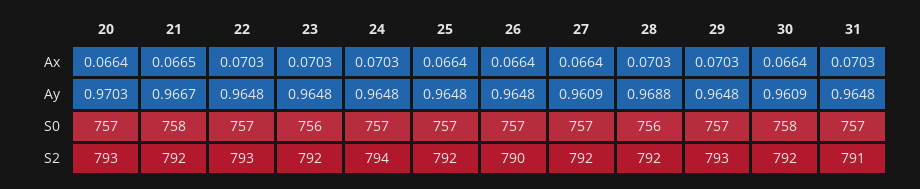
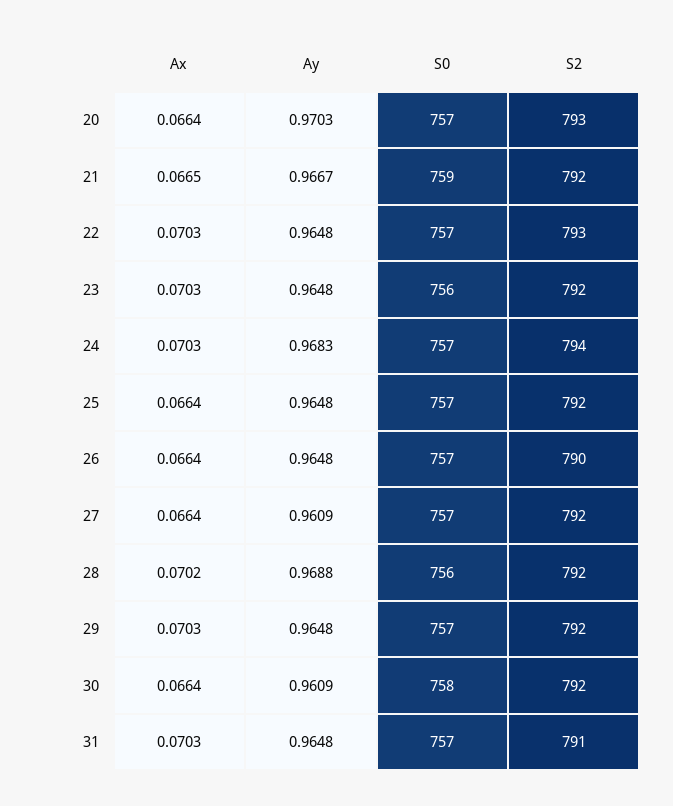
28, Ax: 0.0703 -> 0.0702
24, Ay: 0.9648 -> 0.9683
21, S0: 758 -> 759
29, S2: 793 -> 792

